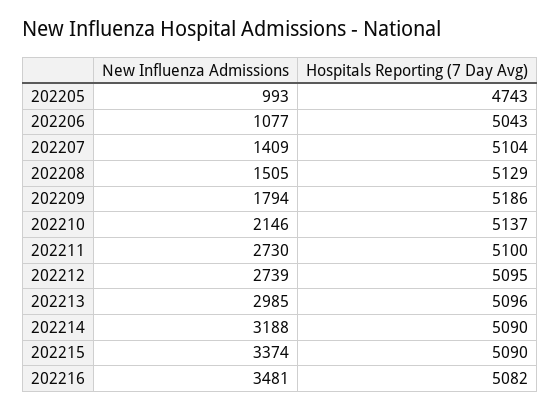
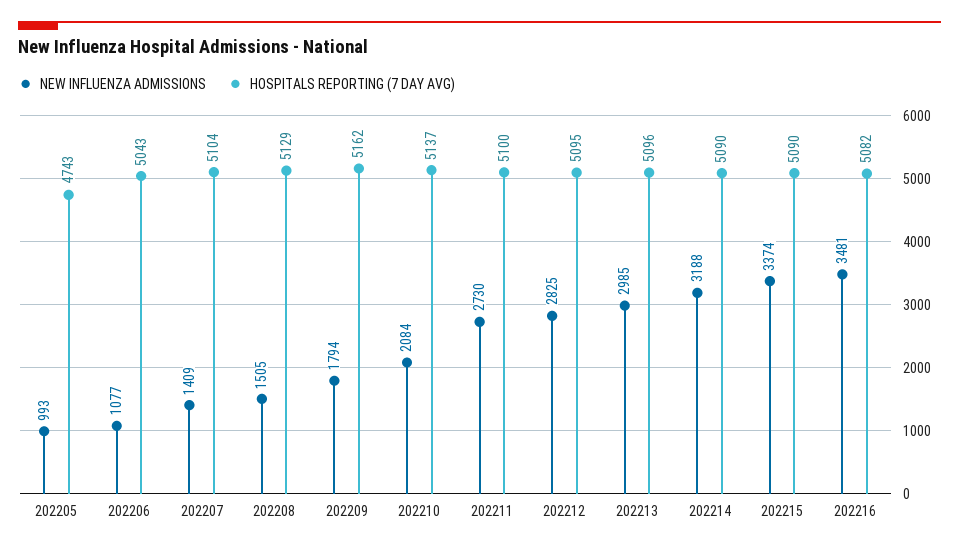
Hospitals Reporting (7 Day Avg), 202209: 5186 -> 5162
New Influenza Admissions, 202210: 2146 -> 2084
New Influenza Admissions, 202212: 2739 -> 2825

